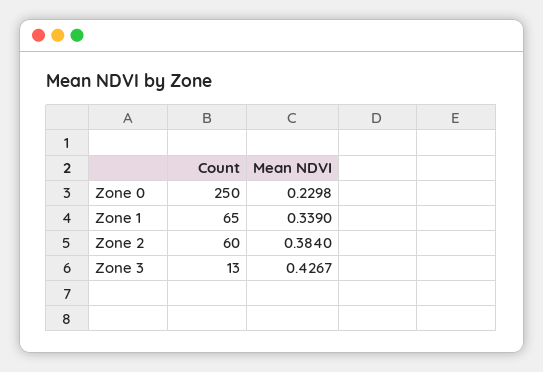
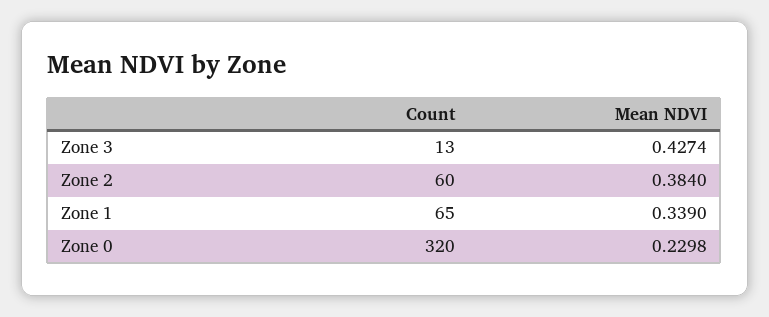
Count, Zone 0: 250 -> 320
Mean NDVI, Zone 3: 0.4267 -> 0.4274

